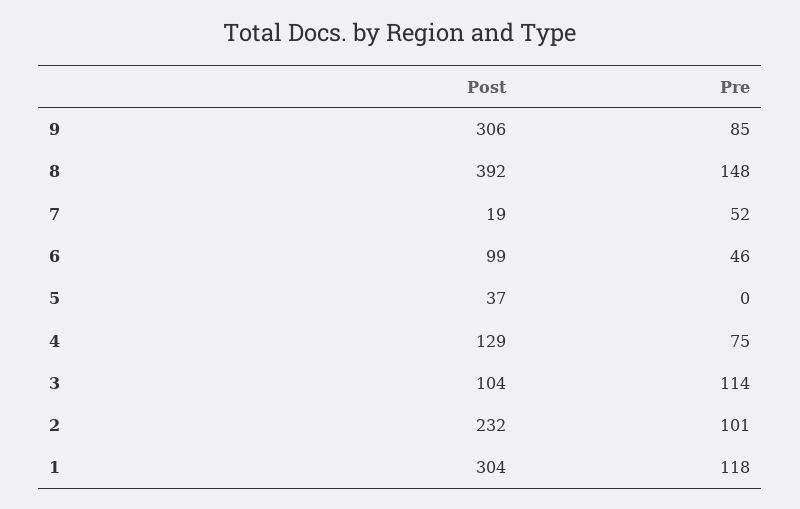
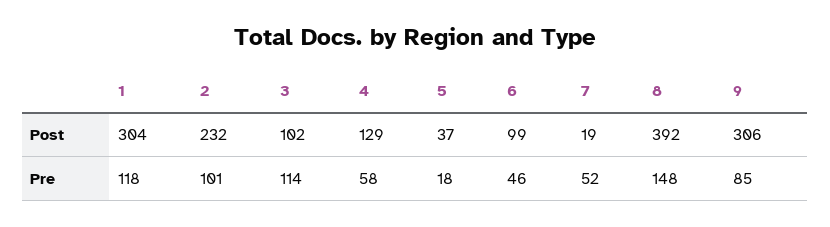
Pre, 5: 0 -> 18
Pre, 4: 75 -> 58
Post, 3: 104 -> 102

